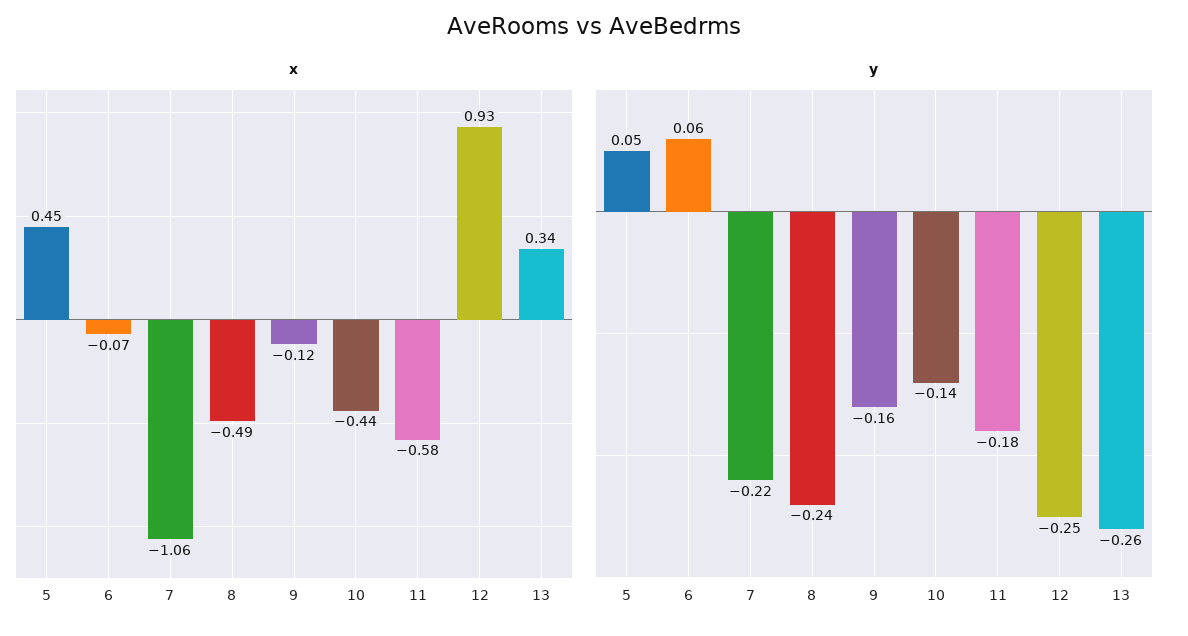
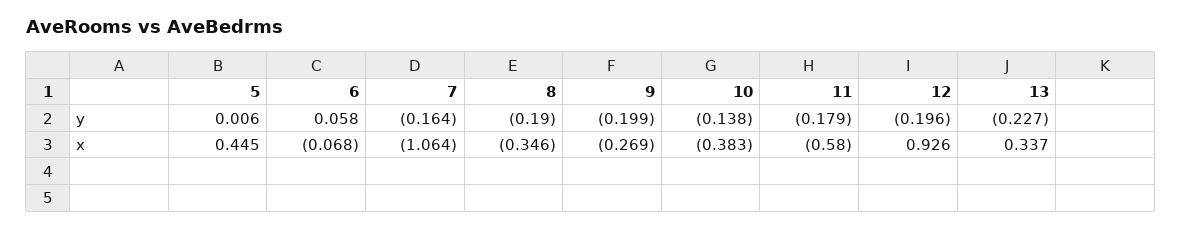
x, 8: -0.49 -> -0.346
x, 9: -0.12 -> -0.269
x, 10: -0.44 -> -0.383
y, 5: 0.05 -> 0.006
y, 7: -0.22 -> -0.164
y, 8: -0.24 -> -0.19
y, 9: -0.16 -> -0.199
y, 12: -0.25 -> -0.196
y, 13: -0.26 -> -0.227

